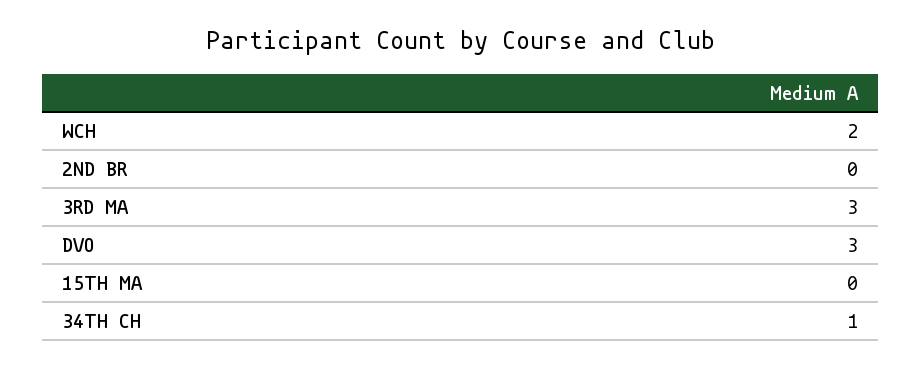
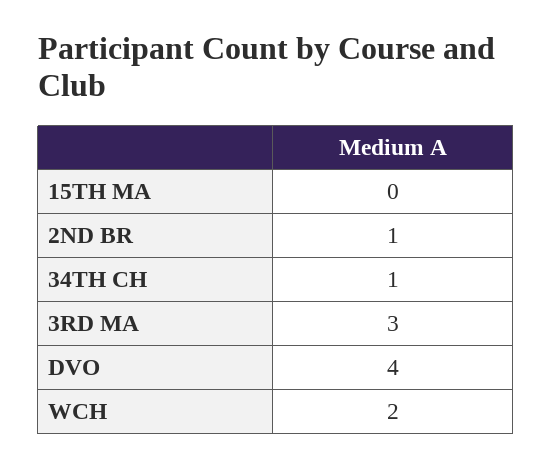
2ND BR: 0 -> 1
DVO: 3 -> 4

